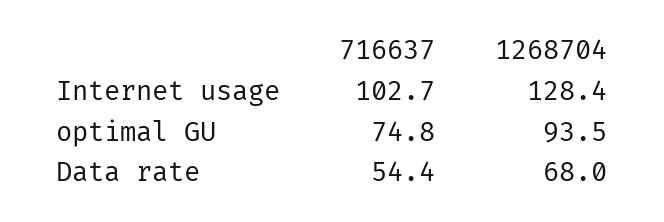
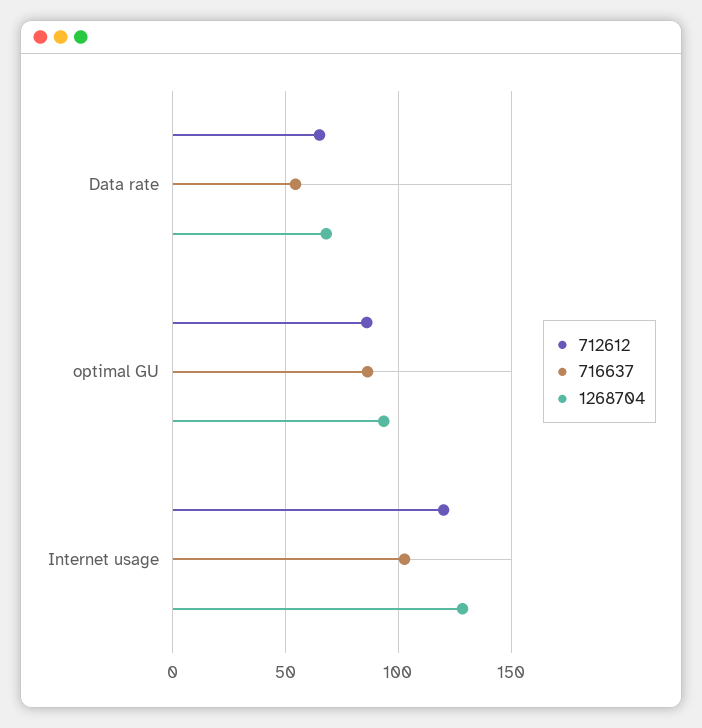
716637, optimal GU: 74.8 -> 85
712612, Data rate: none -> 65
712612, optimal GU: none -> 85
712612, Internet usage: none -> 120

